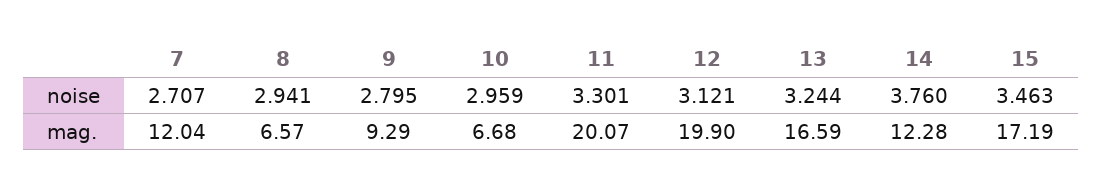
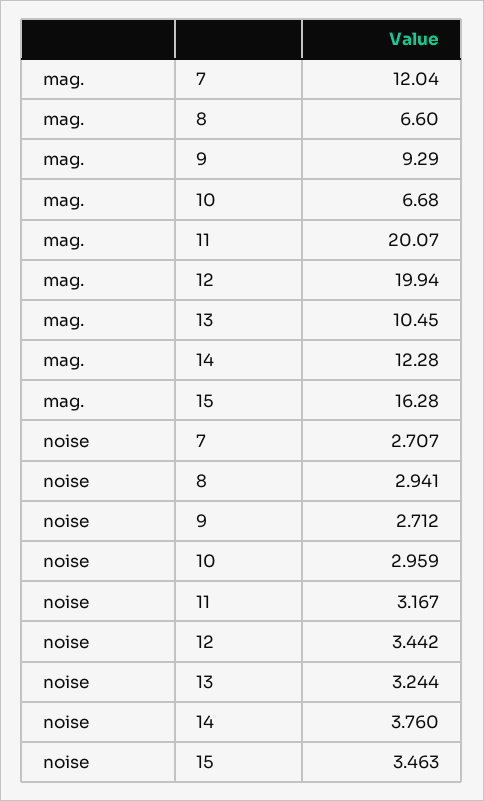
9, noise: 2.795 -> 2.712
11, noise: 3.301 -> 3.167
12, noise: 3.121 -> 3.442
8, mag.: 6.57 -> 6.6
12, mag.: 19.9 -> 19.94
13, mag.: 16.59 -> 10.45
15, mag.: 17.19 -> 16.28

